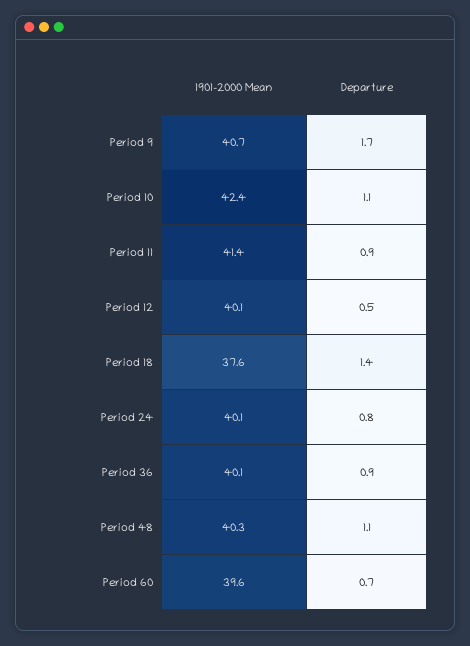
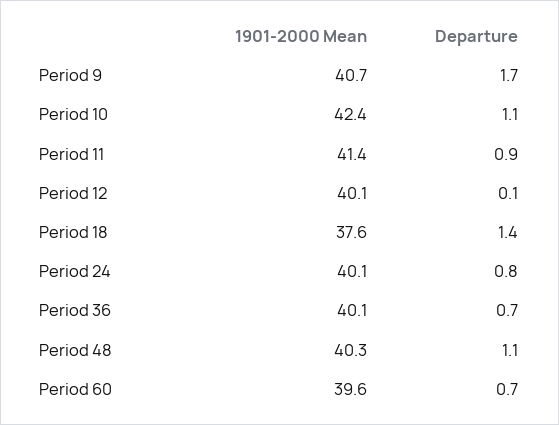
Departure, Period 12: 0.5 -> 0.1
Departure, Period 36: 0.9 -> 0.7

